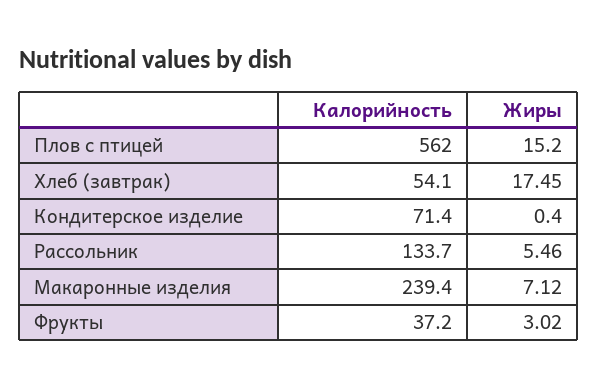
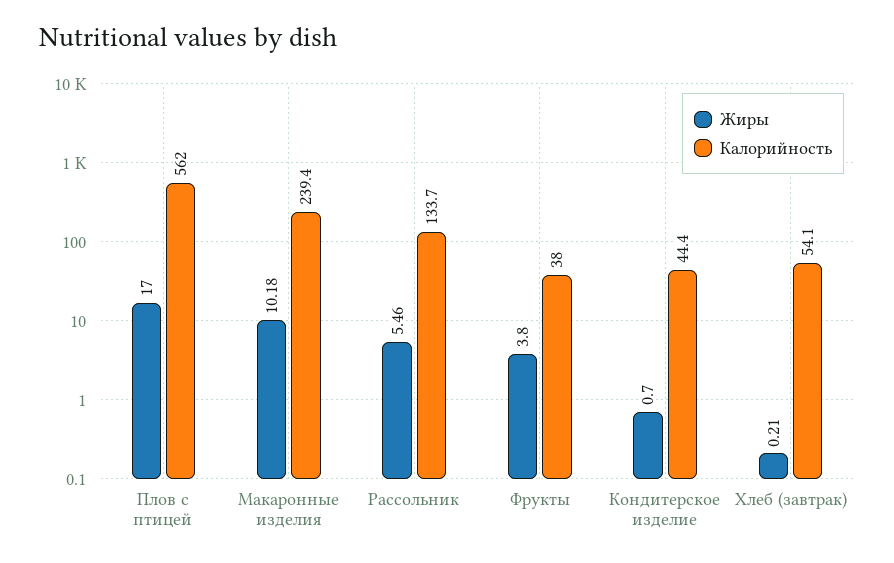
Жиры, Плов с птицей: 15.2 -> 17
Жиры, Хлеб (завтрак): 17.45 -> 0.21
Калорийность, Кондитерское изделие: 71.4 -> 44.4
Жиры, Кондитерское изделие: 0.4 -> 0.7
Жиры, Макаронные изделия: 7.12 -> 10.18
Калорийность, Фрукты: 37.2 -> 38
Жиры, Фрукты: 3.02 -> 3.8

